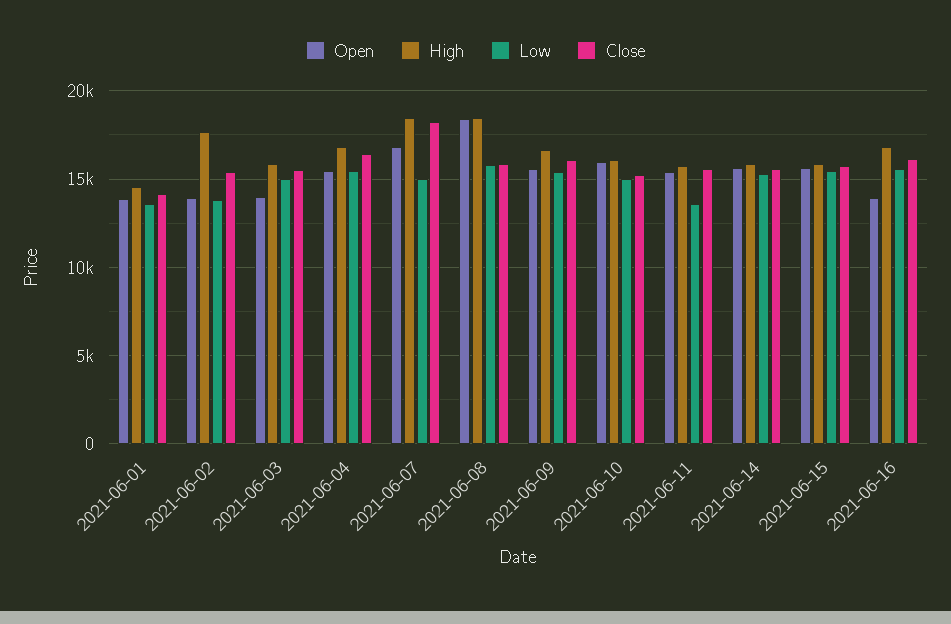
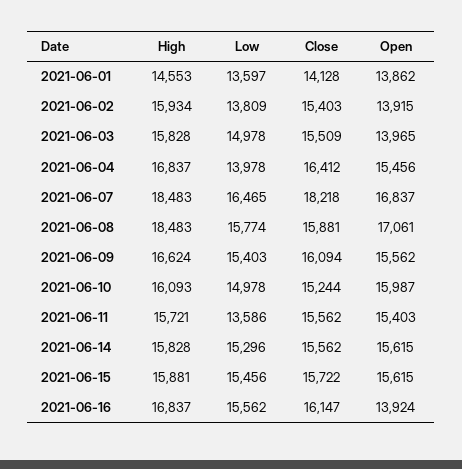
High, 2021-06-02: 17500 -> 15934
Low, 2021-06-04: 15500 -> 13978
Low, 2021-06-07: 15000 -> 16465
Open, 2021-06-08: 18500 -> 17061

